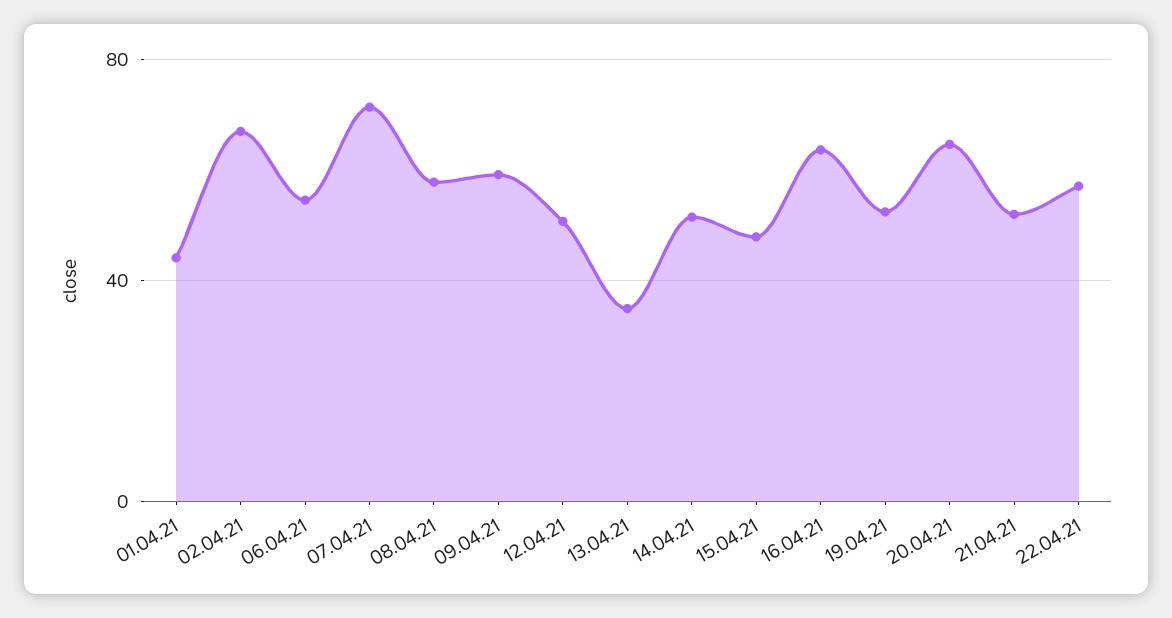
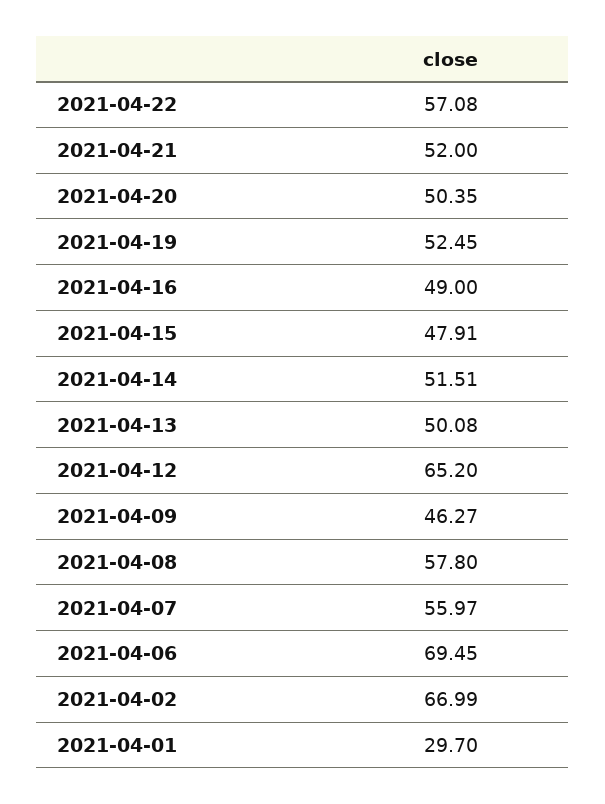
01.04.21: 45 -> 29.7
06.04.21: 55 -> 69.45
07.04.21: 70 -> 55.97
09.04.21: 60 -> 46.27
12.04.21: 50 -> 65.2
13.04.21: 35 -> 50.08
16.04.21: 65 -> 49
20.04.21: 65 -> 50.35

